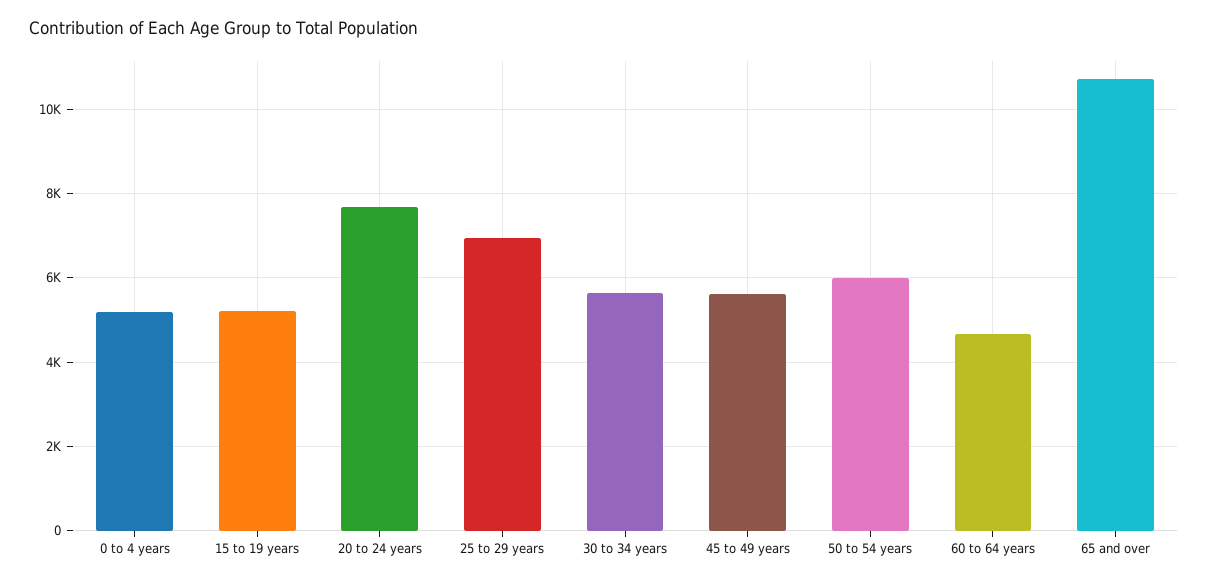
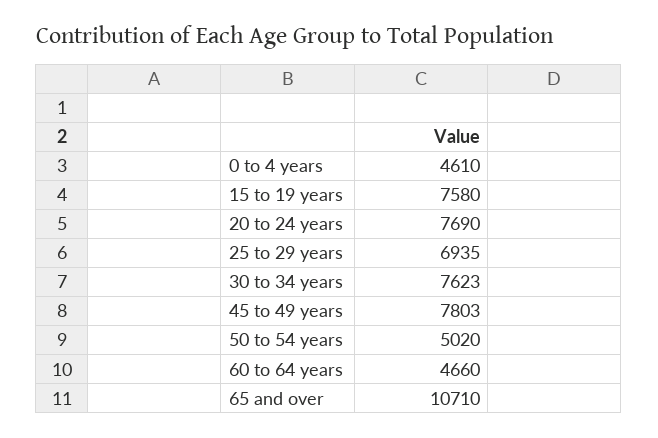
0 to 4 years: 5200 -> 4610
15 to 19 years: 5200 -> 7580
30 to 34 years: 5600 -> 7623
45 to 49 years: 5600 -> 7803
50 to 54 years: 6000 -> 5020

